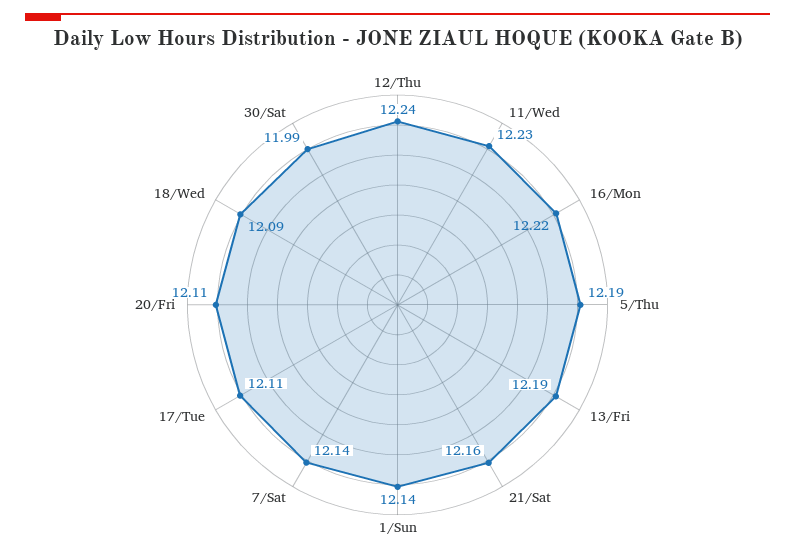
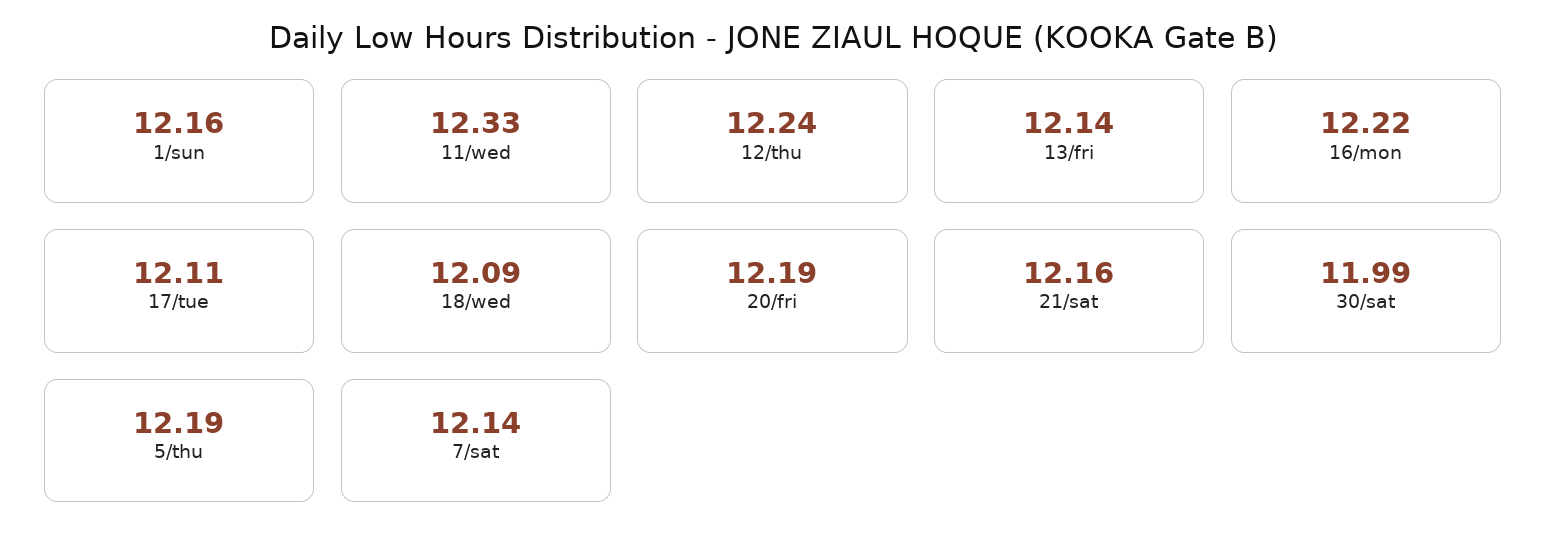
11/Wed: 12.23 -> 12.33
13/Fri: 12.19 -> 12.14
1/Sun: 12.14 -> 12.16
20/Fri: 12.11 -> 12.19

